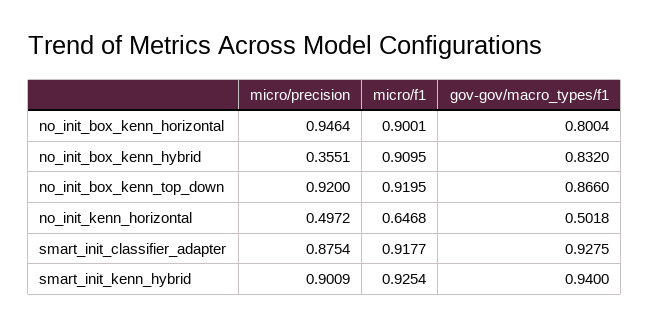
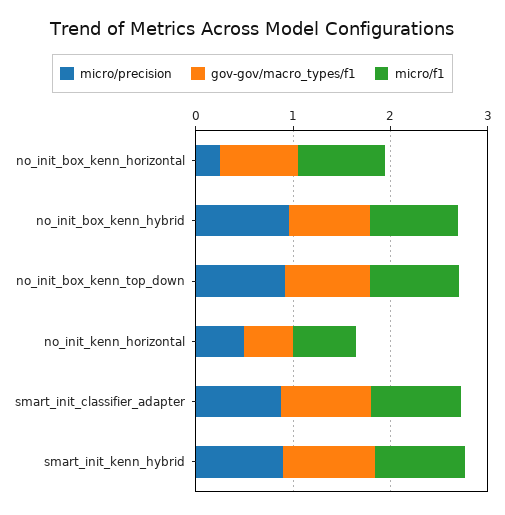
micro/precision, no_init_box_kenn_horizontal: 0.9464 -> 0.2
micro/precision, no_init_box_kenn_hybrid: 0.3551 -> 1

